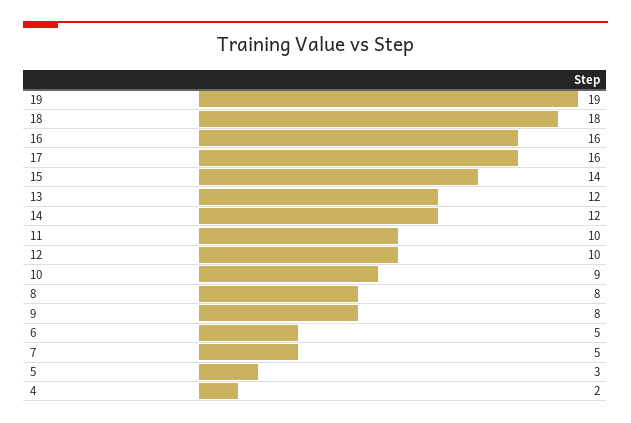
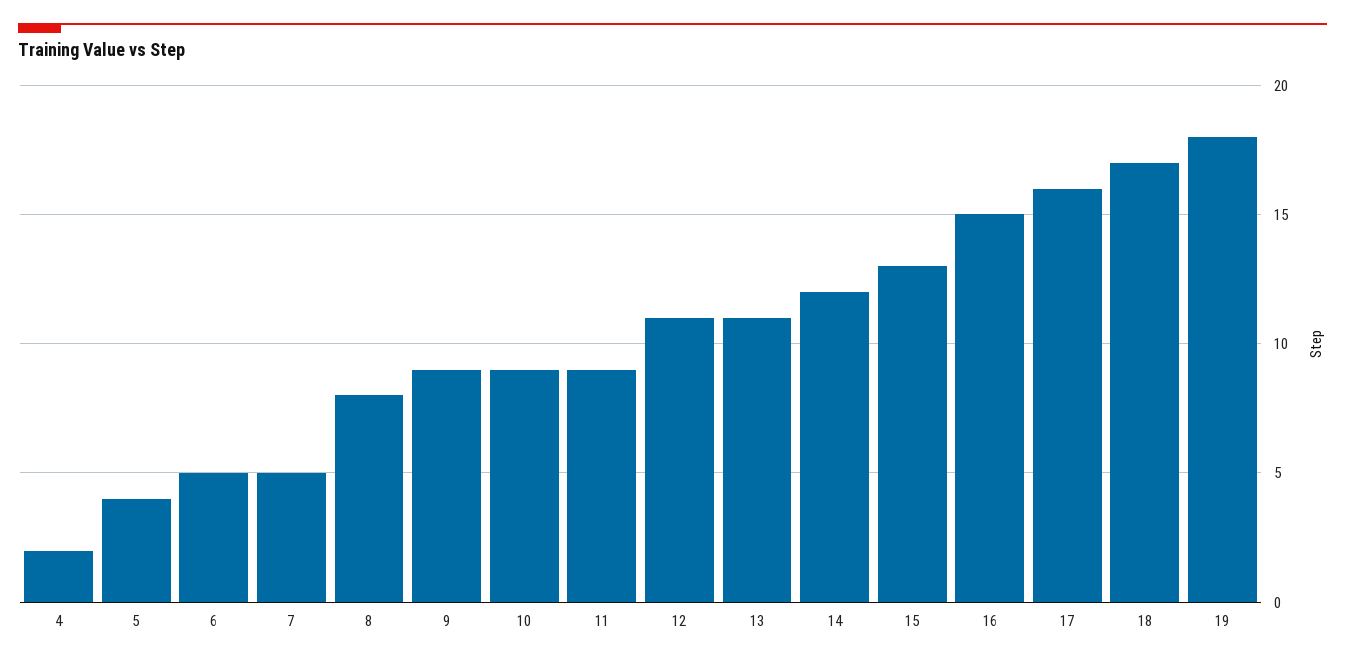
19: 19 -> 18
18: 18 -> 17
16: 16 -> 15
15: 14 -> 13
13: 12 -> 11
11: 10 -> 9
12: 10 -> 11
9: 8 -> 9
5: 3 -> 4

